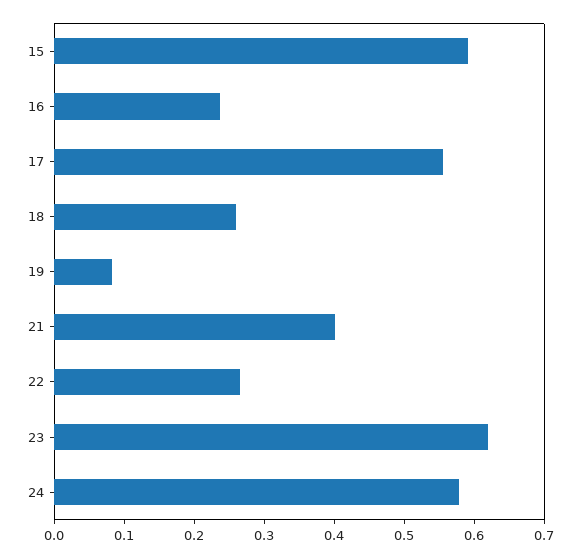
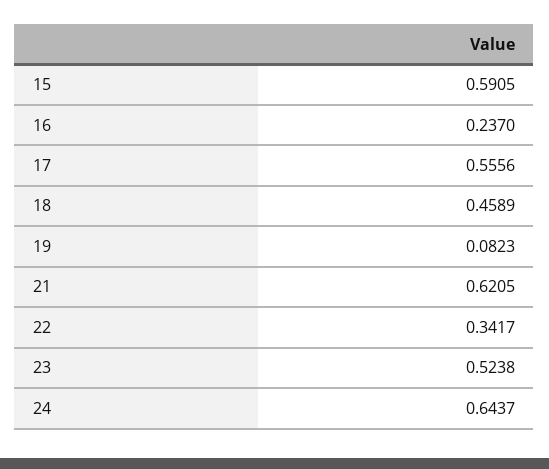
18: 0.26 -> 0.4589
21: 0.4 -> 0.6205
22: 0.26 -> 0.3417
23: 0.62 -> 0.5238
24: 0.58 -> 0.6437

